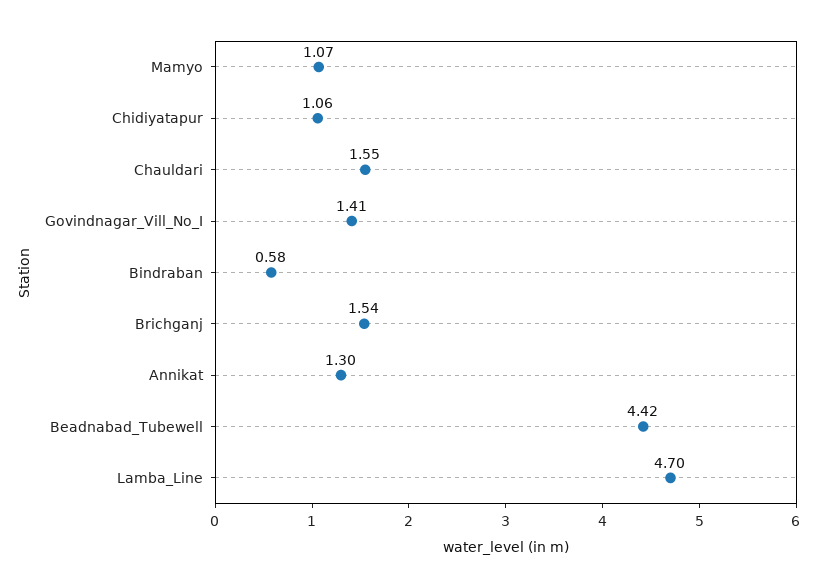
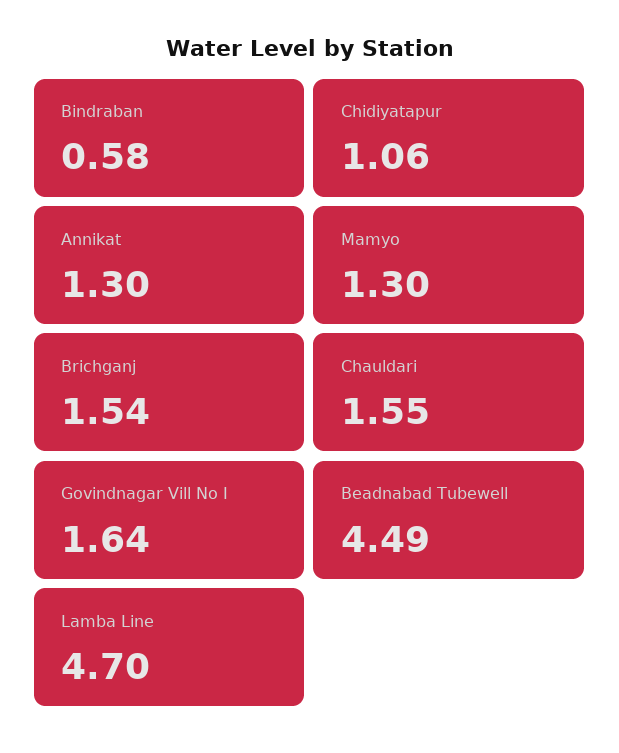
Mamyo: 1.07 -> 1.3
Govindnagar_Vill_No_I: 1.41 -> 1.64
Beadnabad_Tubewell: 4.42 -> 4.49

